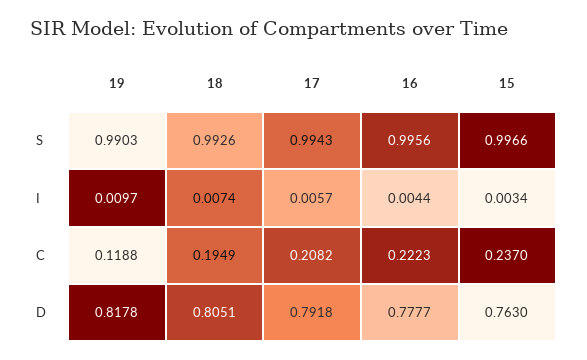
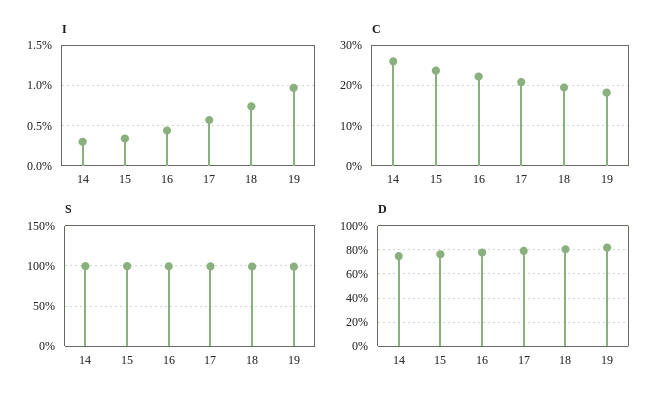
C, 19: 0.1188 -> 0.18
I, 14: none -> 0.003
C, 14: none -> 0.26
S, 14: none -> 1
D, 14: none -> 0.75

